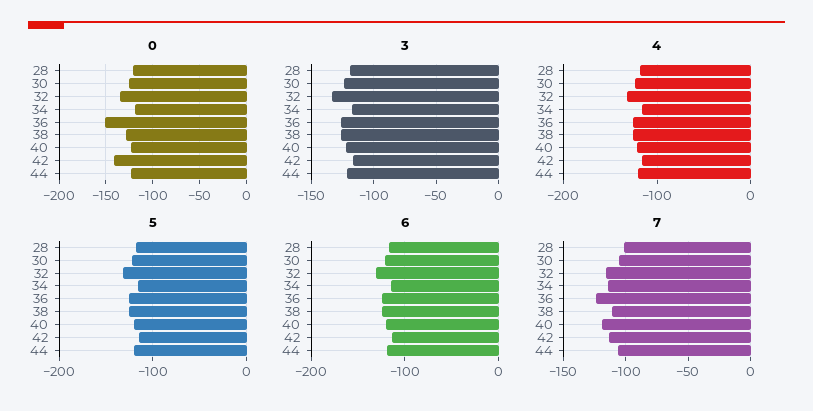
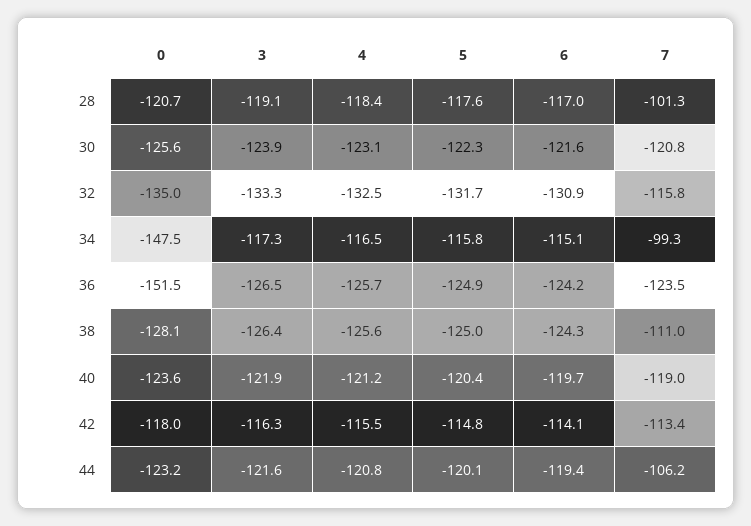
0, 34: -120 -> -147.5
0, 42: -140 -> -118
7, 30: -105 -> -120.8
7, 34: -115 -> -99.3

